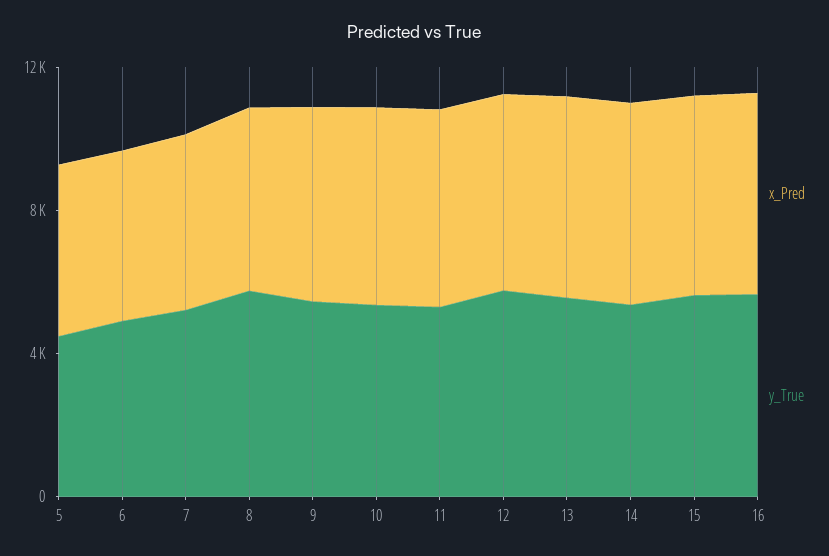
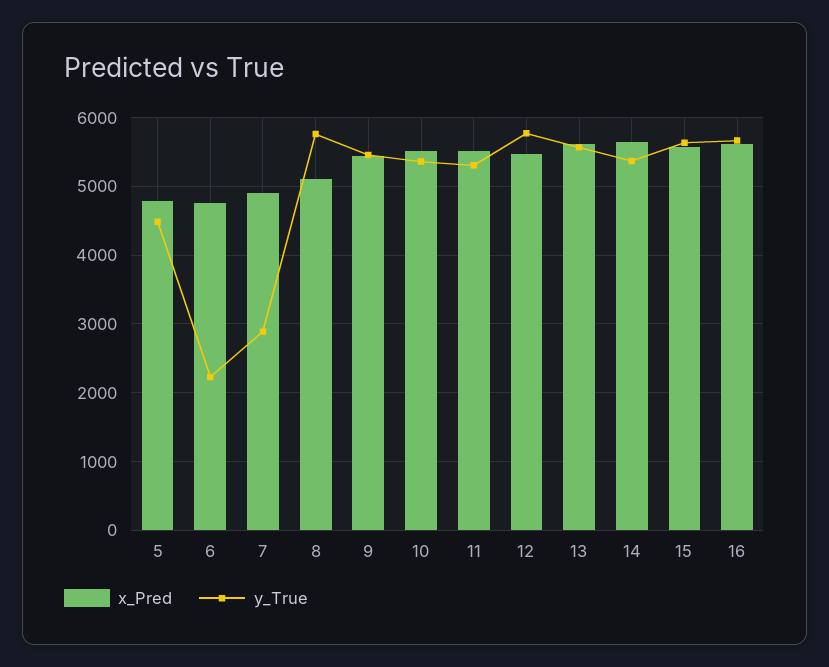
y_True, 6: 5000 -> 2200
y_True, 7: 5000 -> 2900

